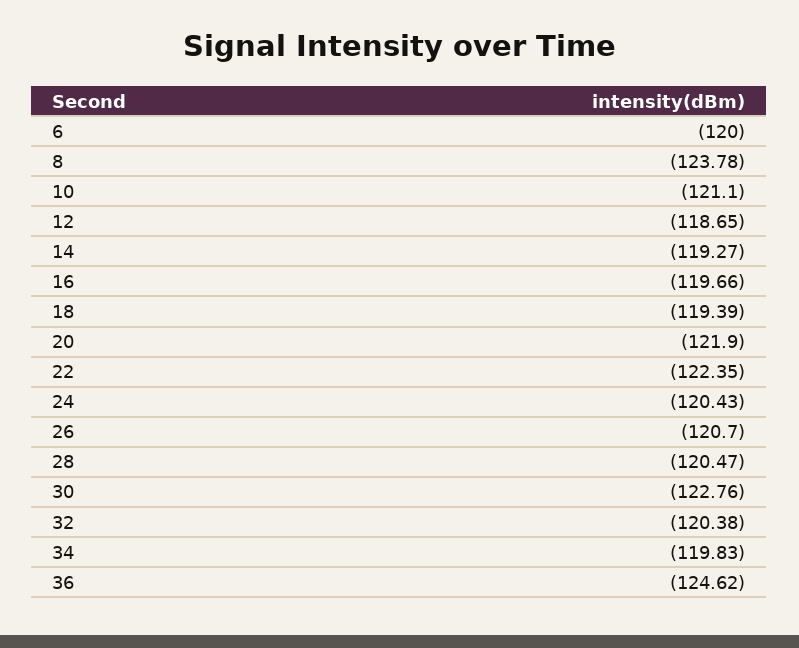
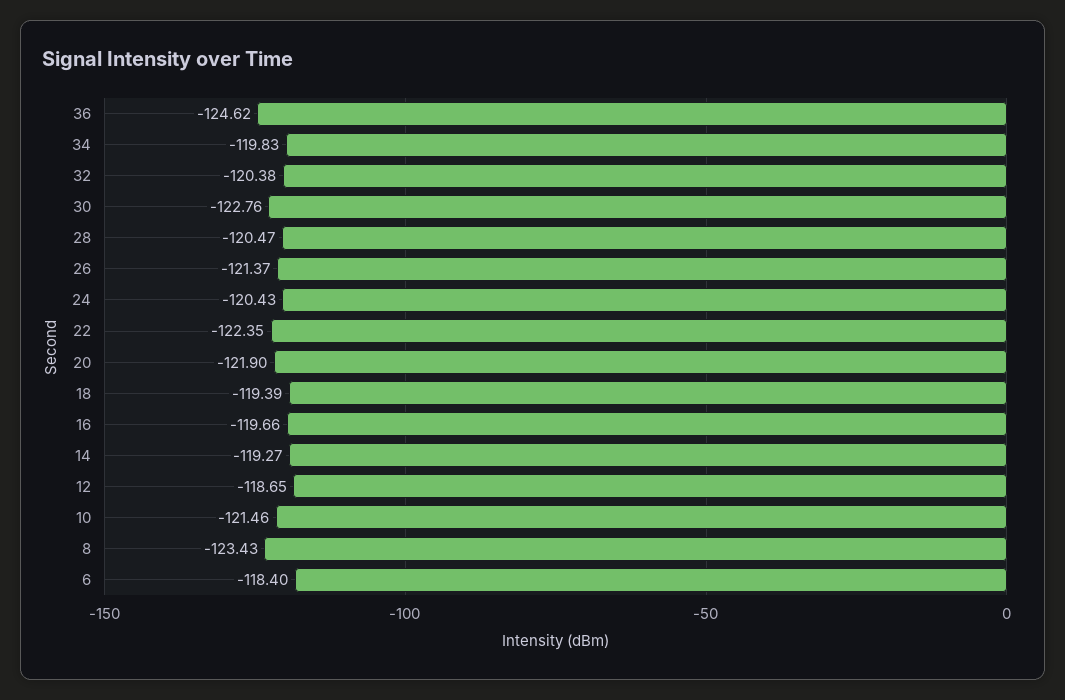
6: -120 -> -118.4
8: -123.78 -> -123.43
10: -121.1 -> -121.46
26: -120.7 -> -121.37

